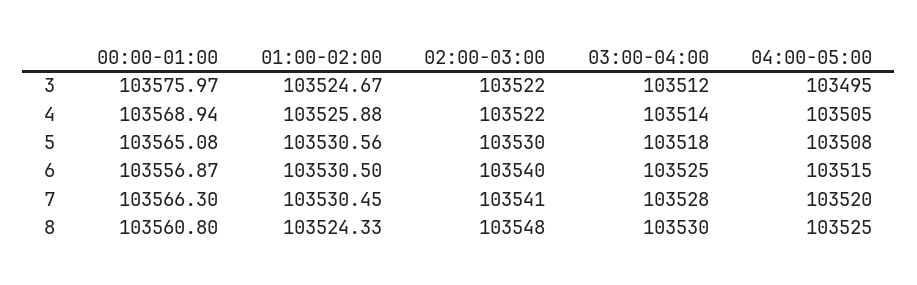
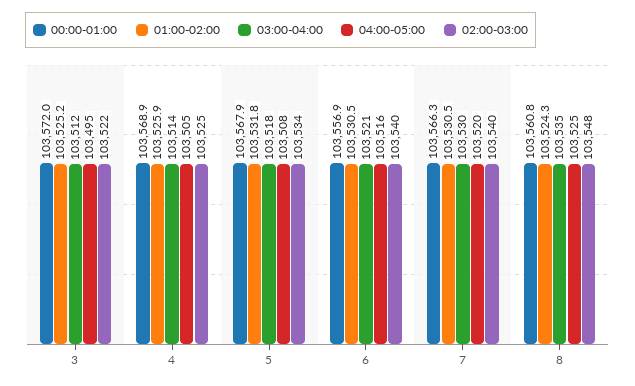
00:00-01:00, 3: 103575.97 -> 103572
01:00-02:00, 3: 103524.67 -> 103525.2
02:00-03:00, 4: 103522 -> 103525
00:00-01:00, 5: 103565.08 -> 103567.9
01:00-02:00, 5: 103530.56 -> 103531.8
02:00-03:00, 5: 103530 -> 103534
03:00-04:00, 6: 103525 -> 103521
04:00-05:00, 6: 103515 -> 103516
02:00-03:00, 7: 103541 -> 103540
03:00-04:00, 7: 103528 -> 103530
03:00-04:00, 8: 103530 -> 103535

